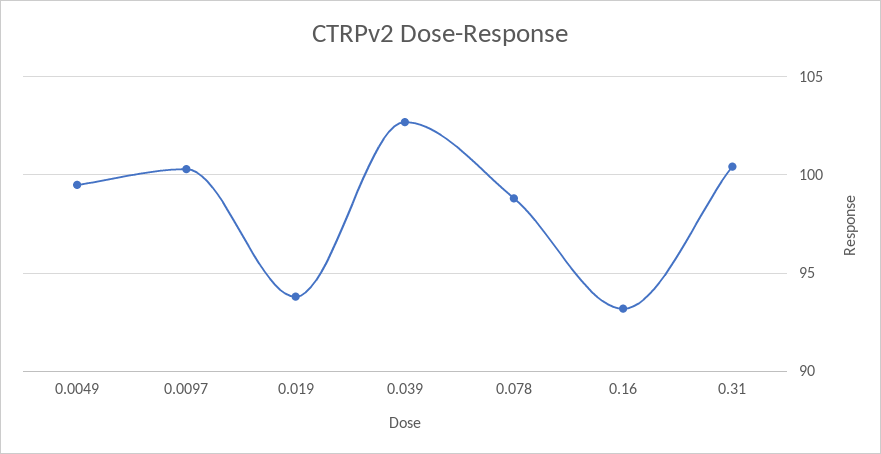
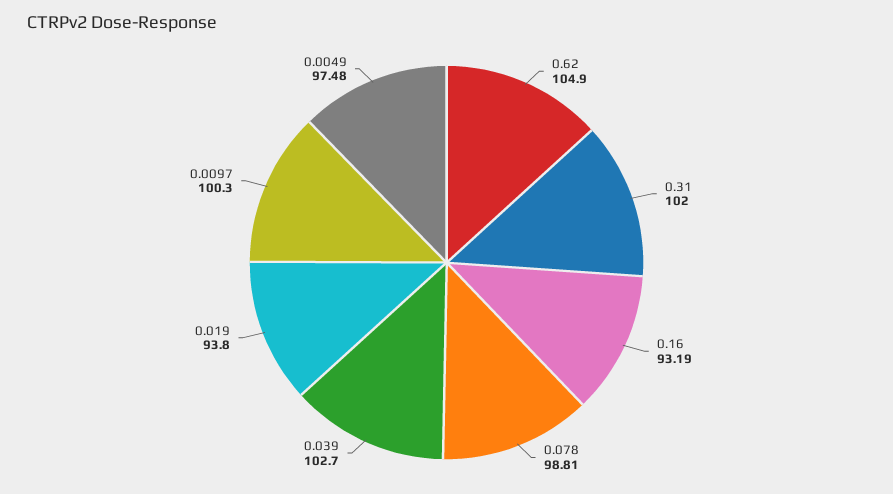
0.0049: 99.5 -> 97.48
0.31: 100.5 -> 102
0.62: none -> 104.9

